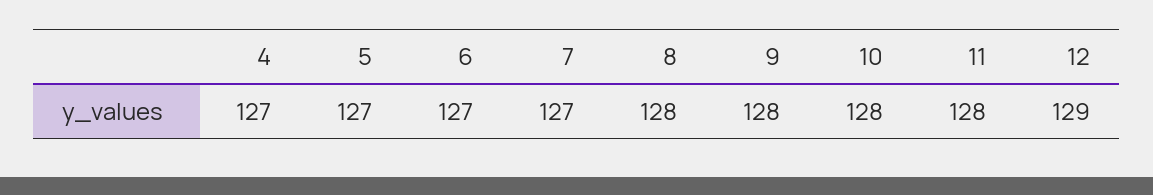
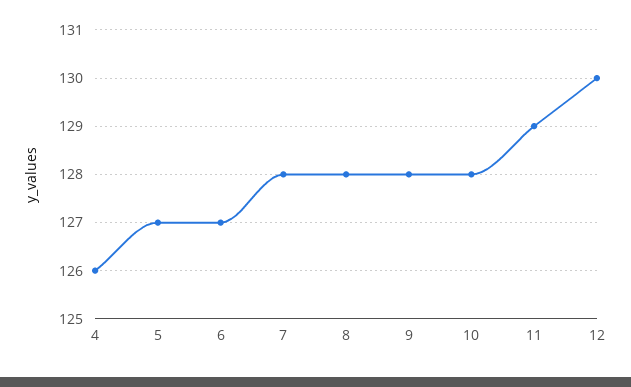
4: 127 -> 126
7: 127 -> 128
11: 128 -> 129
12: 129 -> 130

